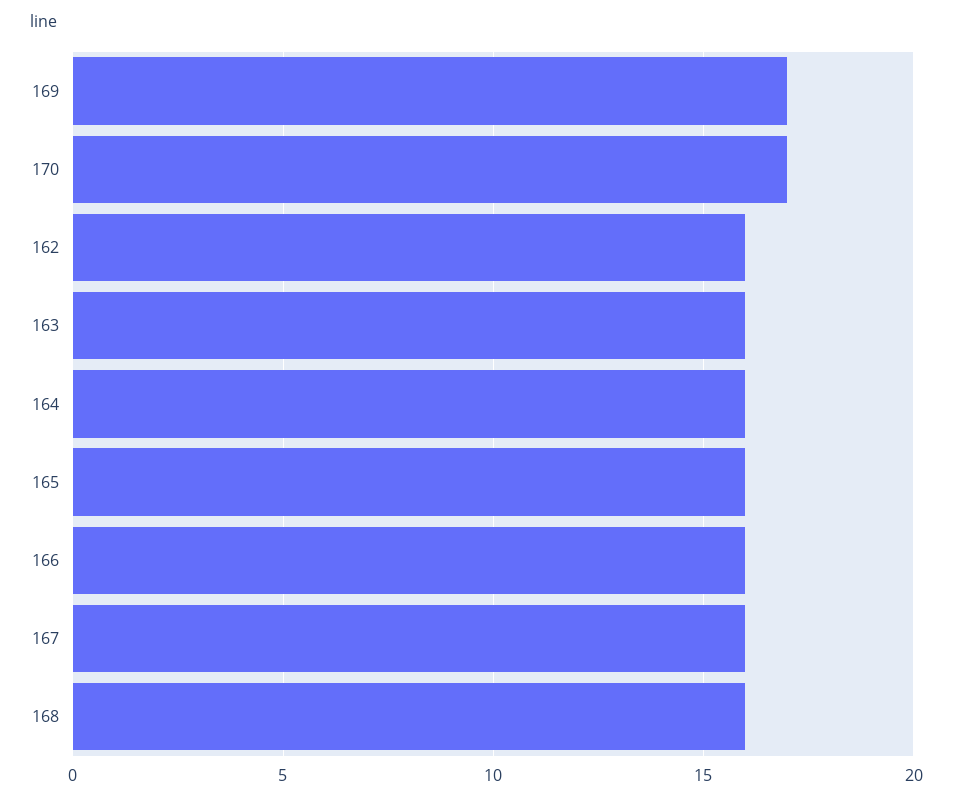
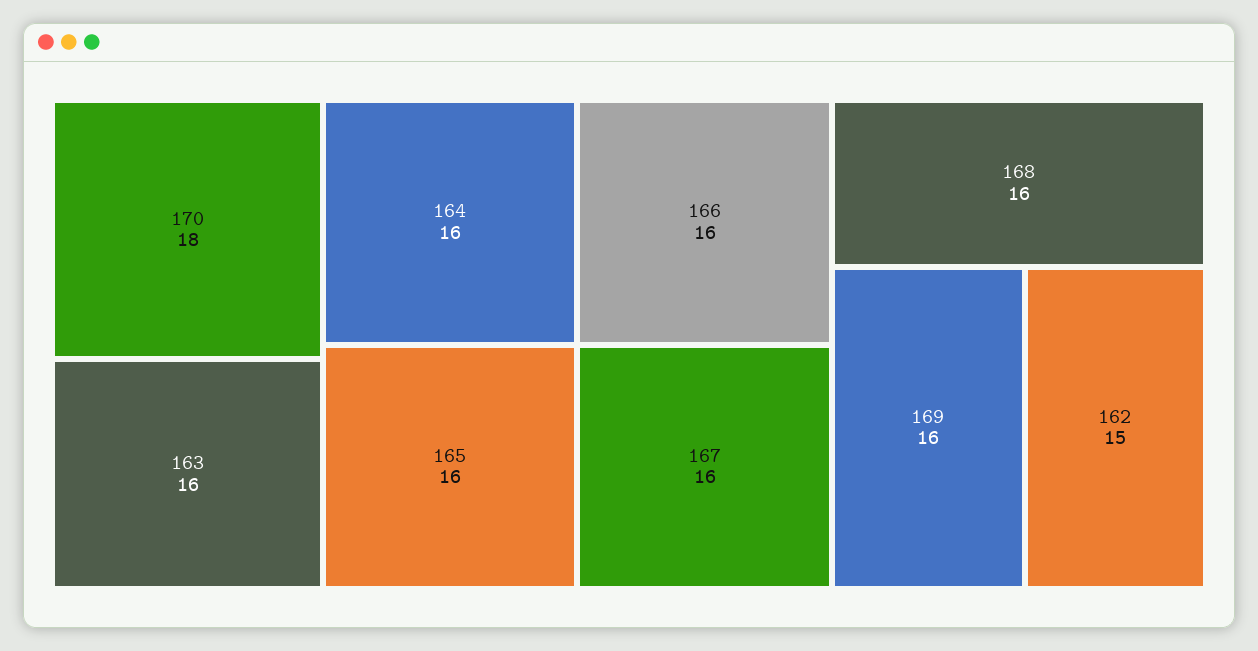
169: 17 -> 16
170: 17 -> 18
162: 16 -> 15

